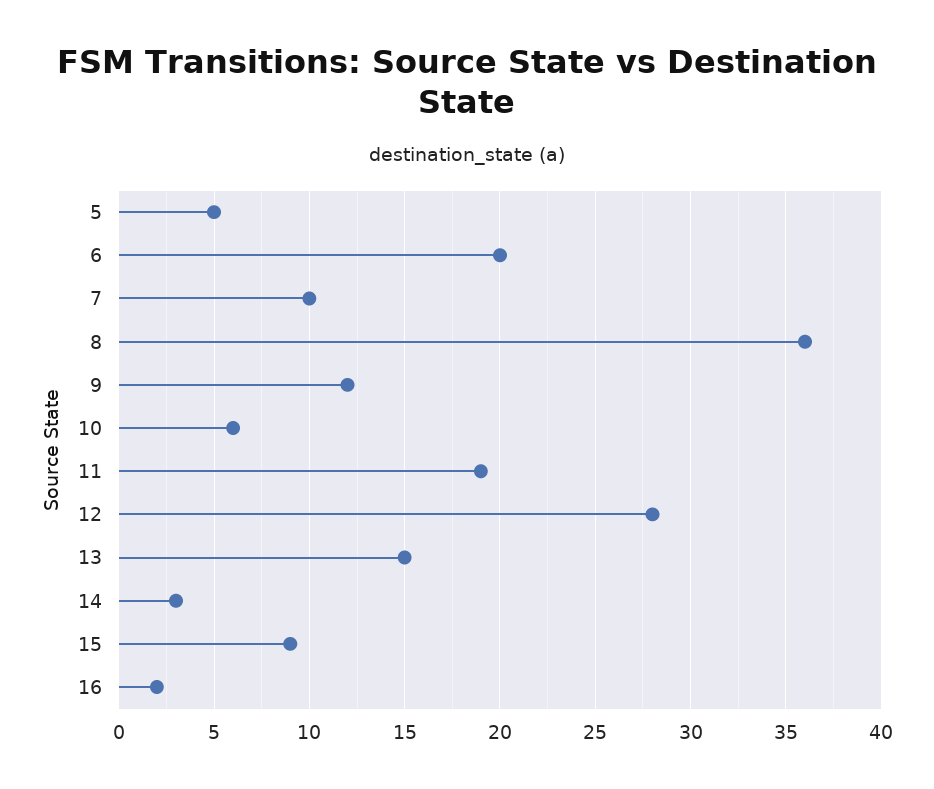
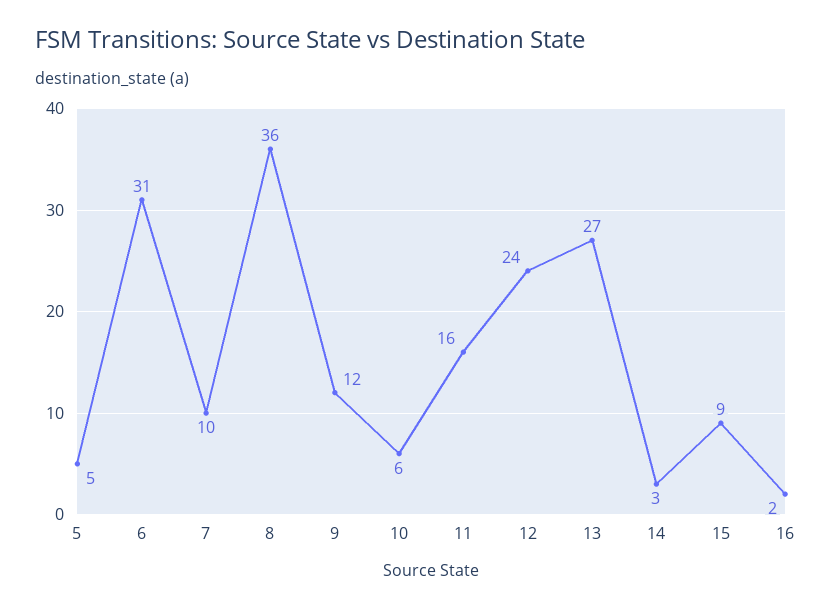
6: 20 -> 31
11: 19 -> 16
12: 28 -> 24
13: 15 -> 27

